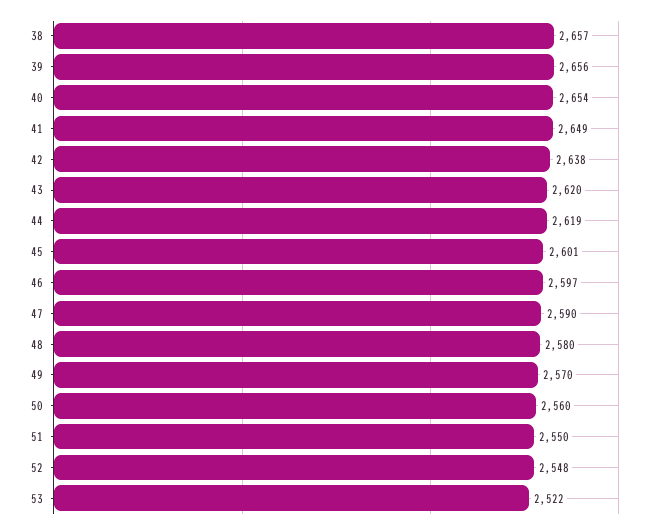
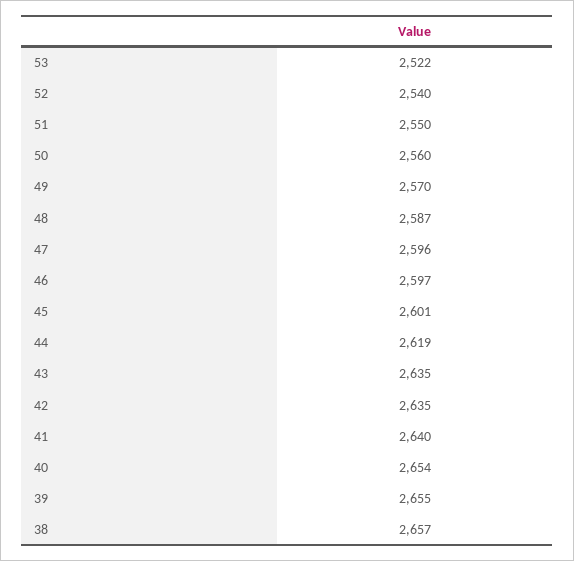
39: 2656 -> 2655
41: 2649 -> 2640
42: 2638 -> 2635
43: 2620 -> 2635
47: 2590 -> 2596
48: 2580 -> 2587
52: 2548 -> 2540

